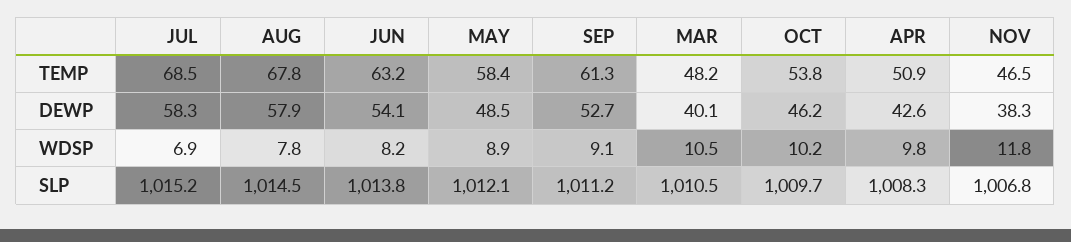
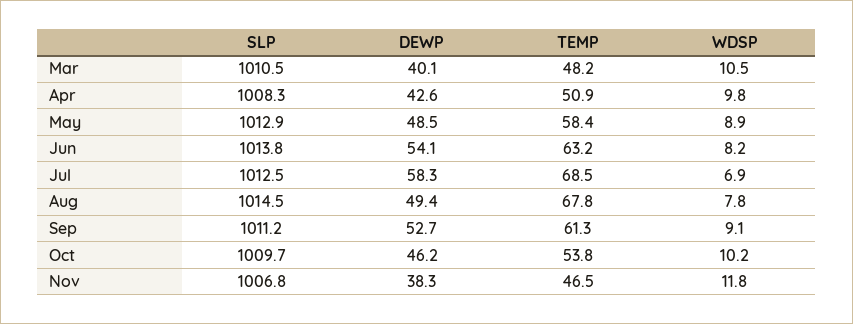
AUG, DEWP: 57.9 -> 49.4
JUL, SLP: 1015.2 -> 1012.5
MAY, SLP: 1012.1 -> 1012.9

